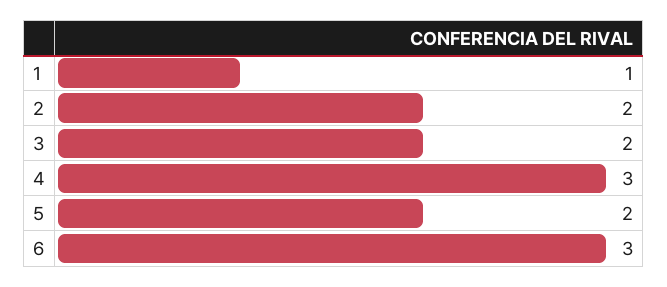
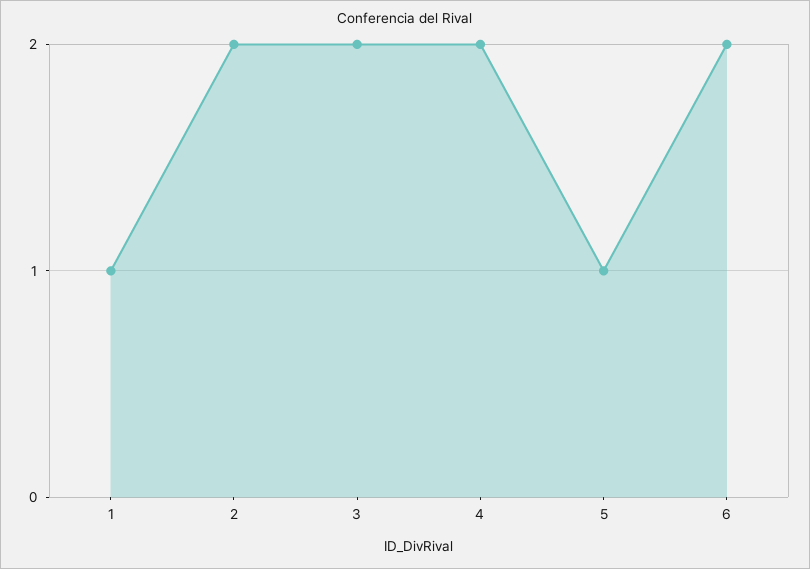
4: 3 -> 2
5: 2 -> 1
6: 3 -> 2

